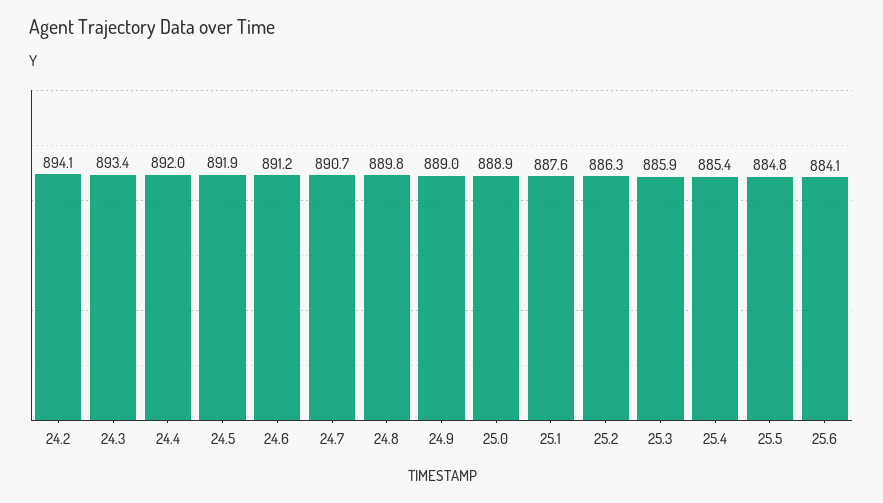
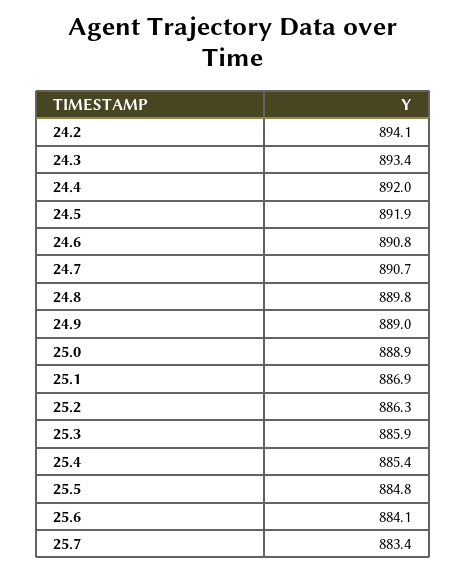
24.6: 891.2 -> 890.8
25.1: 887.6 -> 886.9
25.7: none -> 883.4

